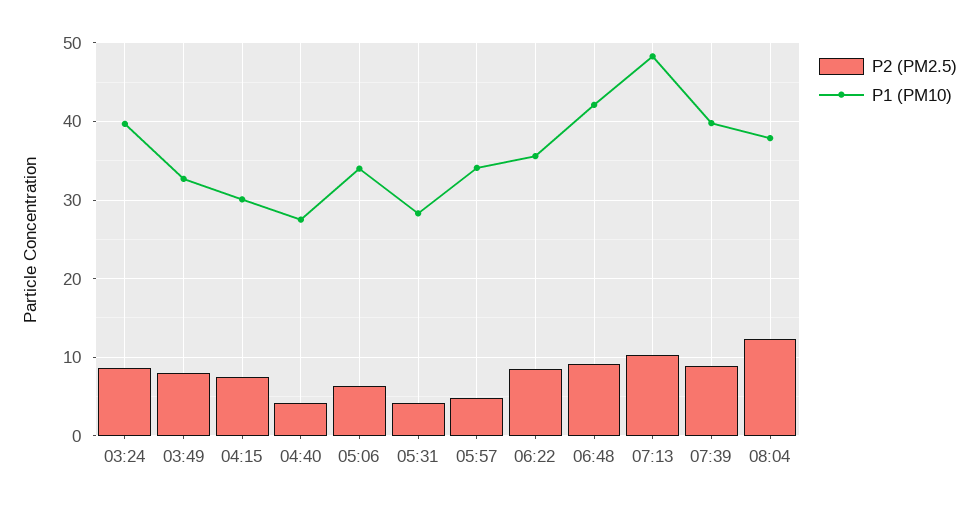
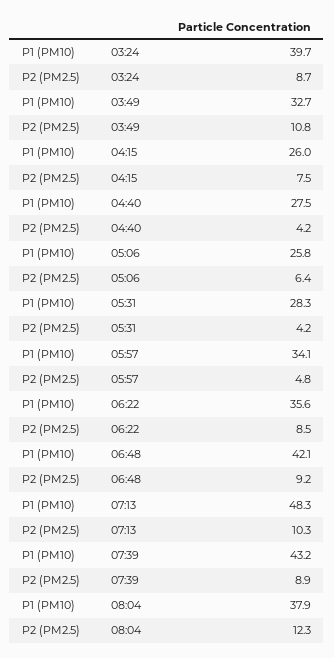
P2 (PM2.5), 03:49: 8 -> 10.8
P1 (PM10), 04:15: 30 -> 26
P1 (PM10), 05:06: 34 -> 25.8
P1 (PM10), 07:39: 40 -> 43.2

